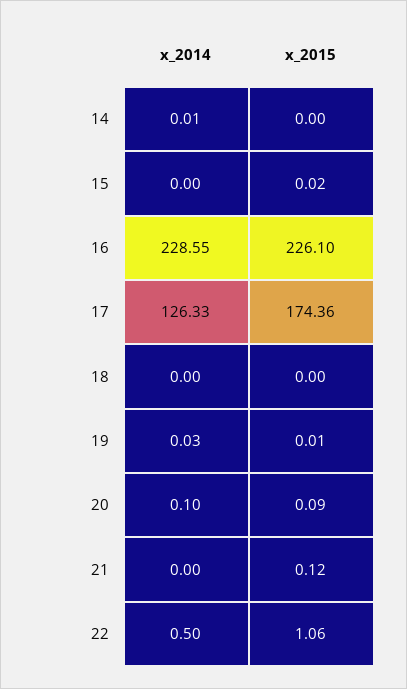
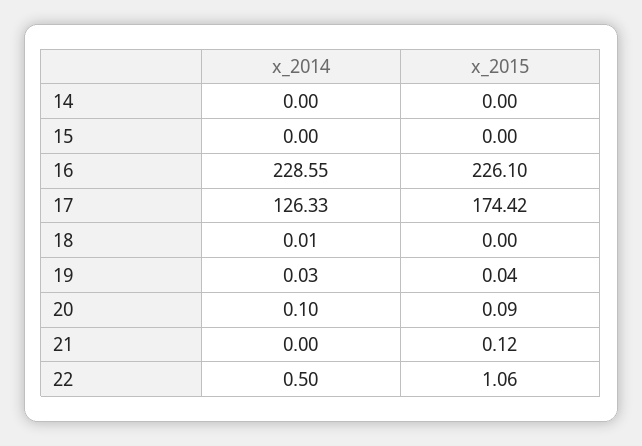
x_2014, 14: 0.01 -> 0
x_2015, 15: 0.02 -> 0
x_2015, 17: 174.36 -> 174.42
x_2014, 18: 0 -> 0.01
x_2015, 19: 0.01 -> 0.04

